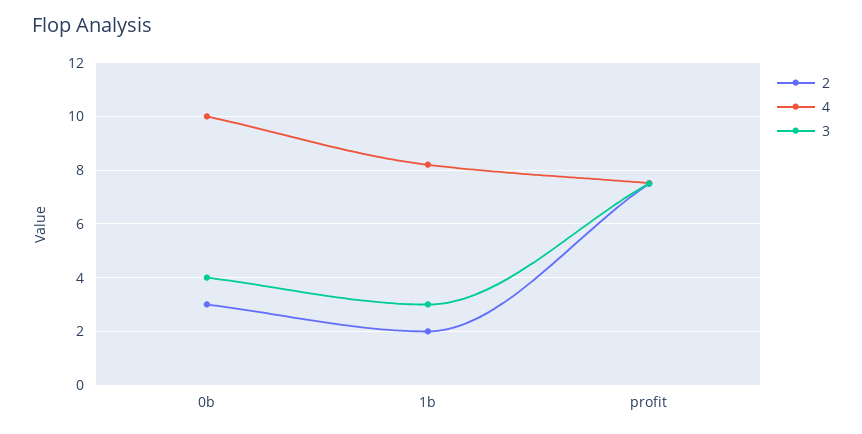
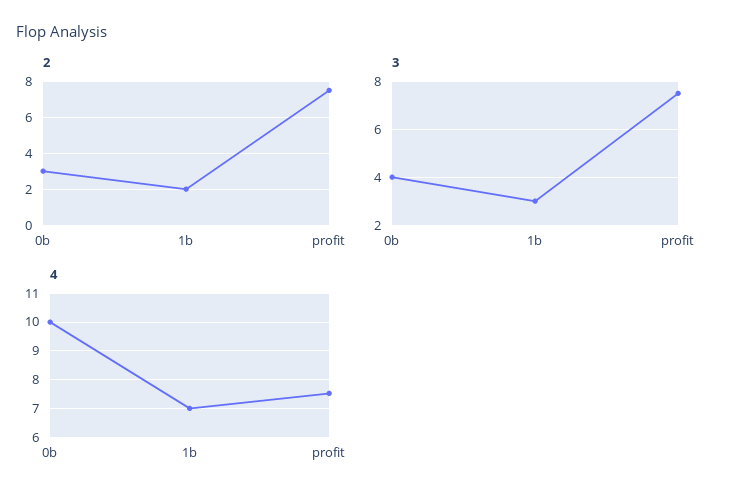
4, 1b: 8.25 -> 7

